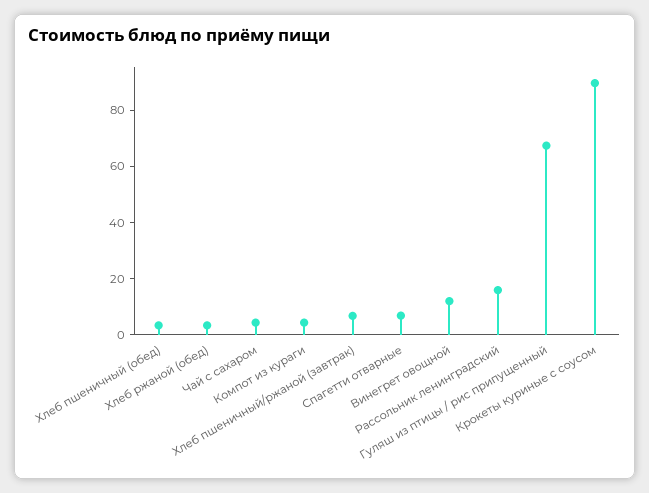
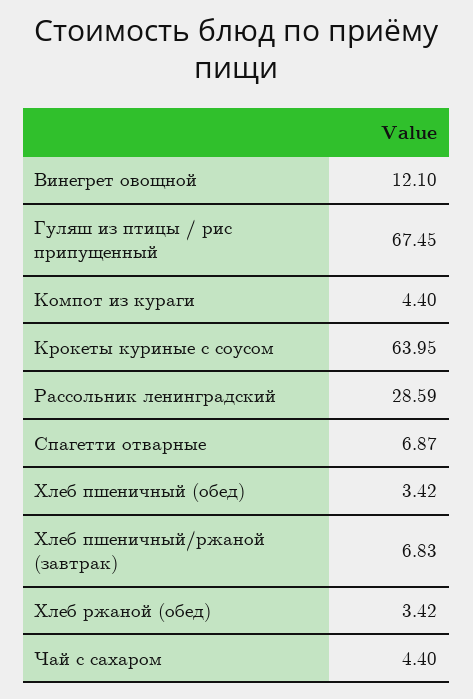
Рассольник ленинградский: 15 -> 28.59
Крокеты куриные с соусом: 90 -> 63.95

